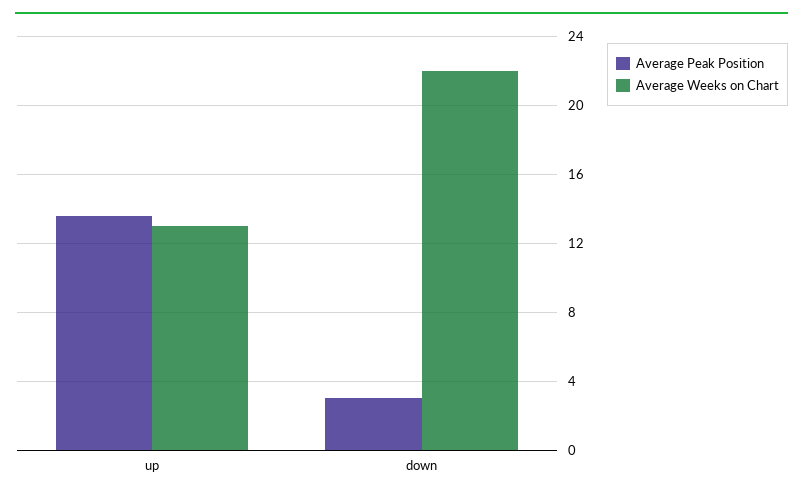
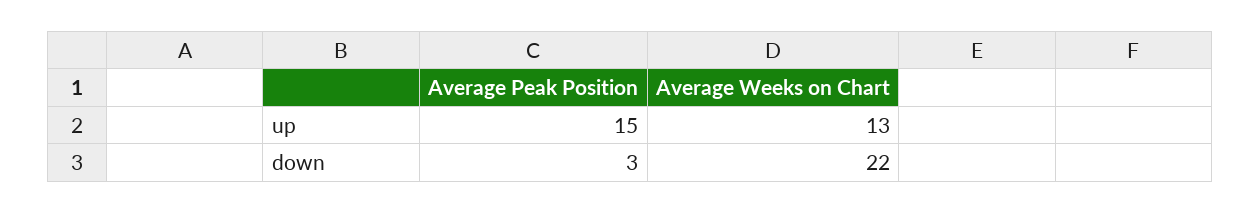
Average Peak Position, up: 13.5 -> 15

